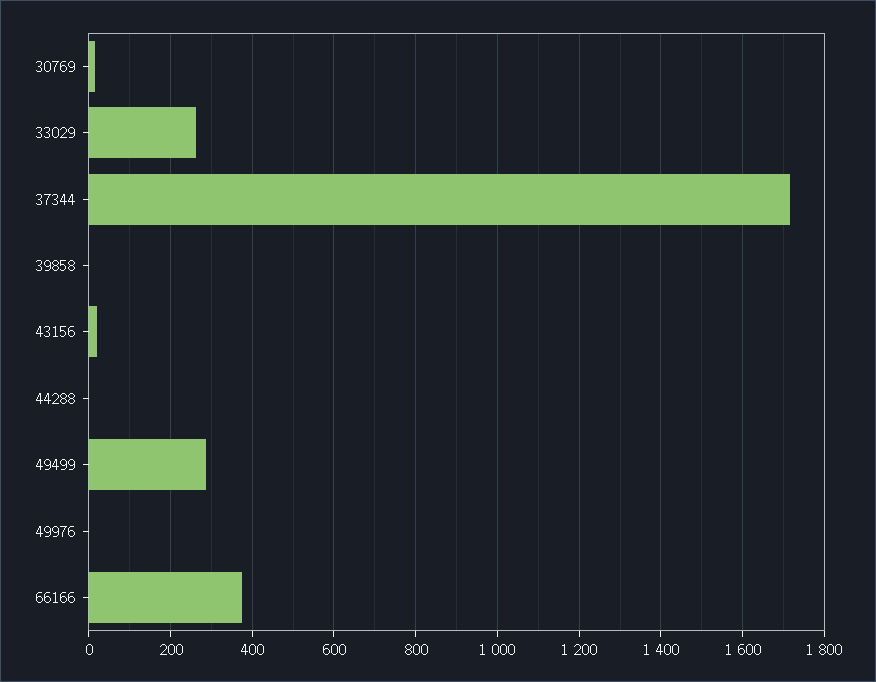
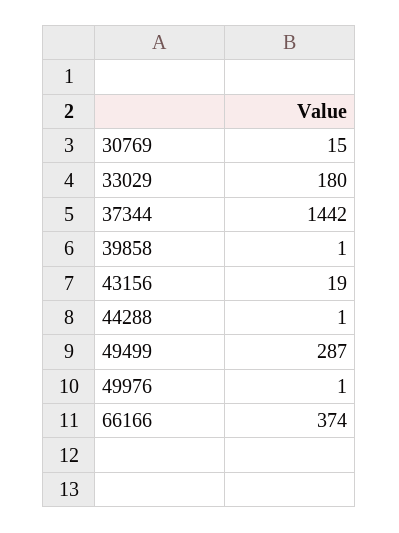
33029: 260 -> 180
37344: 1720 -> 1442

